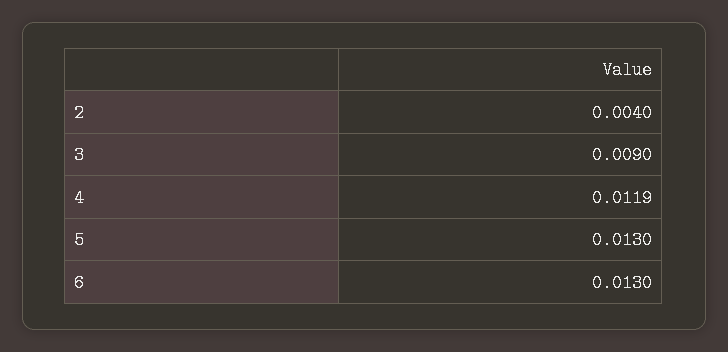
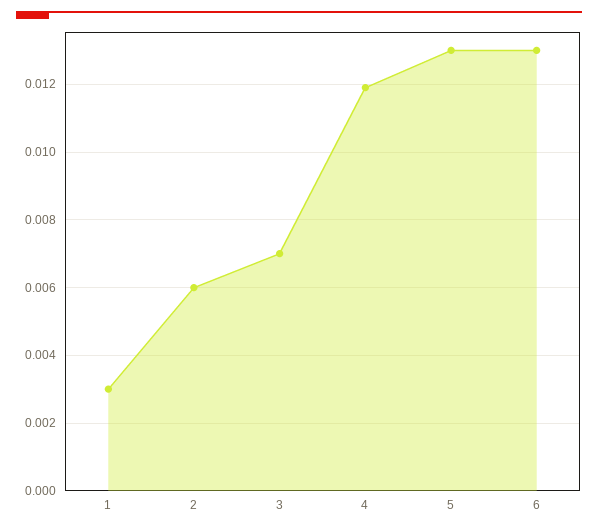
2: 0.004 -> 0.006
3: 0.009 -> 0.007
1: none -> 0.003

